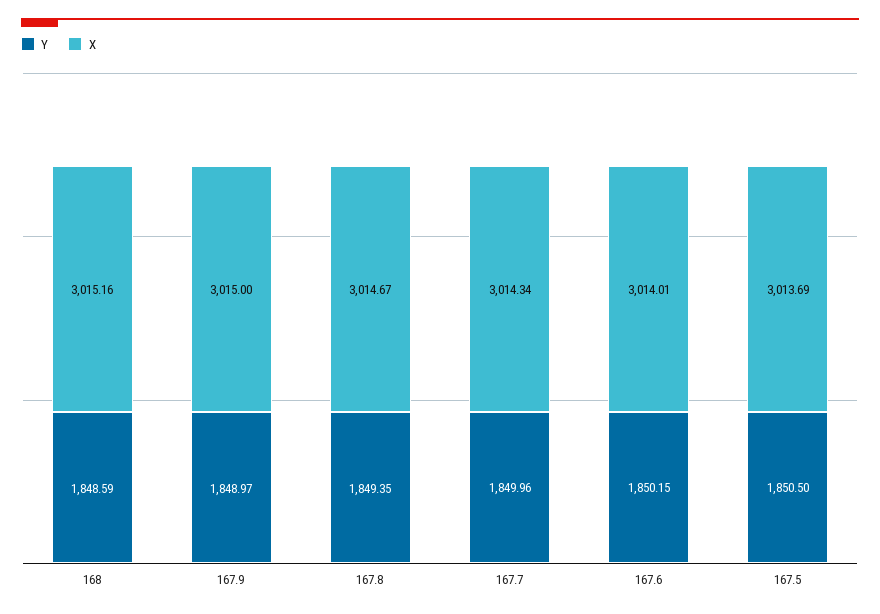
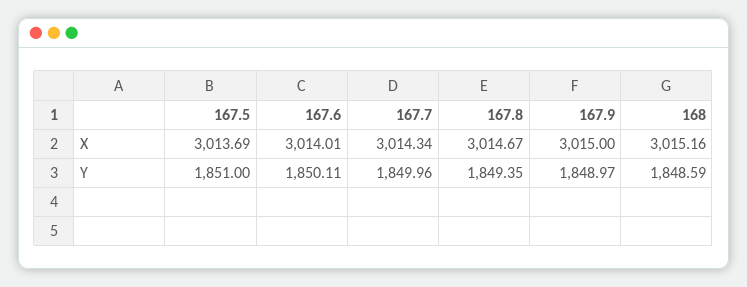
Y, 167.6: 1850.15 -> 1850.11
Y, 167.5: 1850.5 -> 1851

